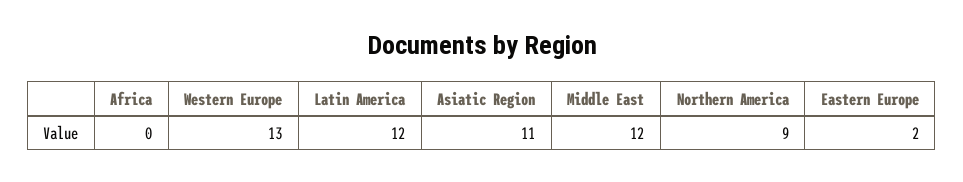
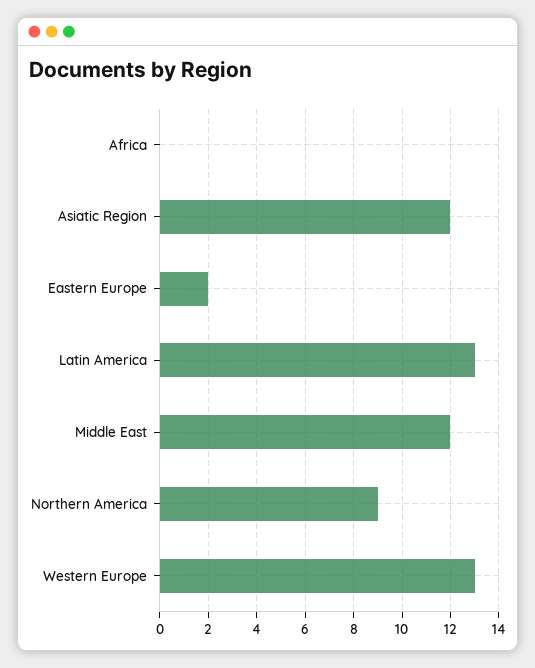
Latin America: 12 -> 13
Asiatic Region: 11 -> 12

